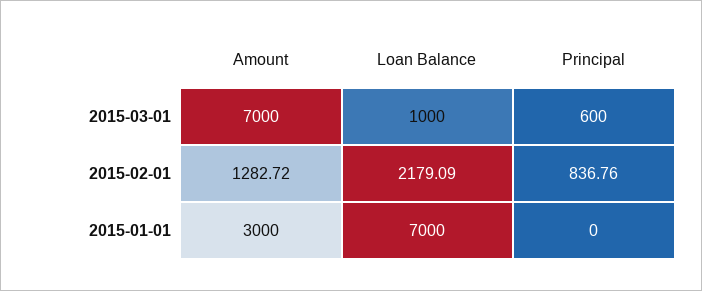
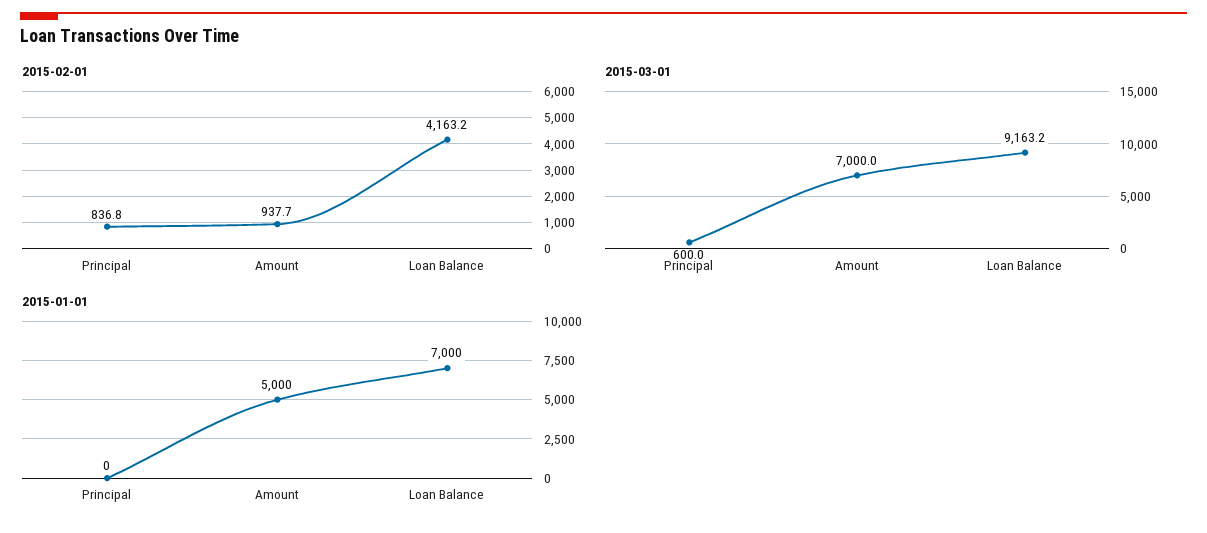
2015-03-01, Loan Balance: 1000 -> 9163.2
2015-02-01, Amount: 1282.72 -> 937.7
2015-02-01, Loan Balance: 2179.09 -> 4163.2
2015-01-01, Amount: 3000 -> 5000

